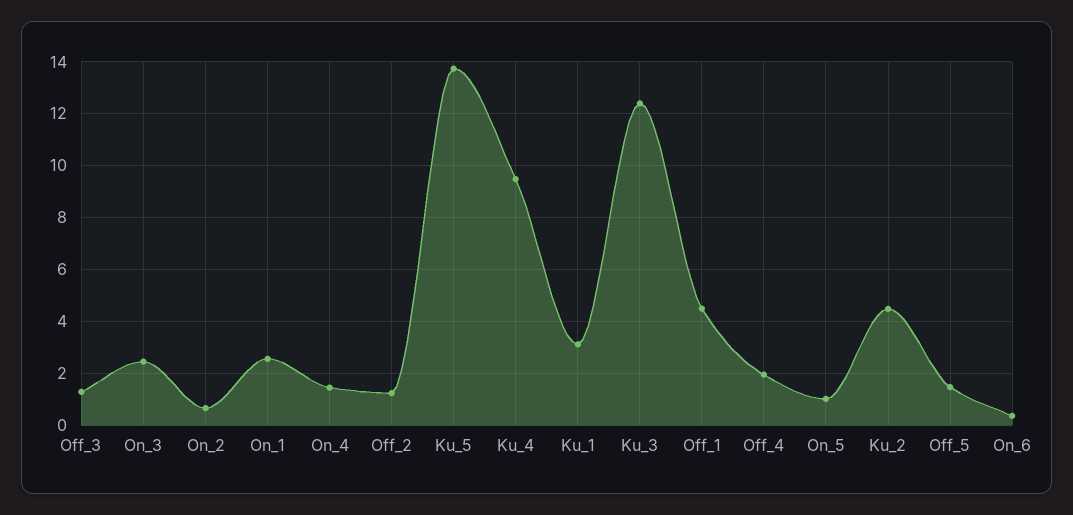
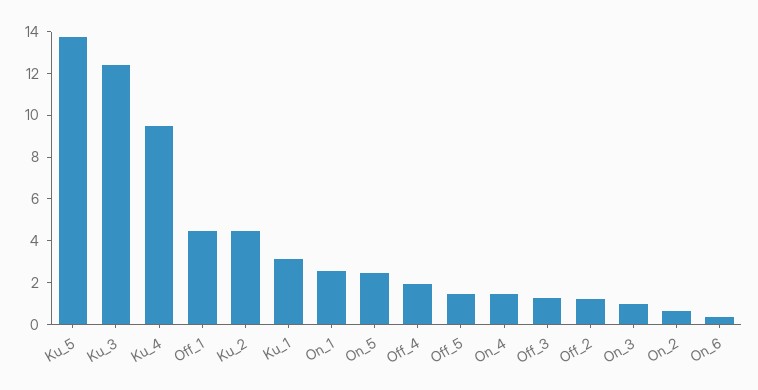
On_3: 2.5 -> 1
On_5: 1 -> 2.5

